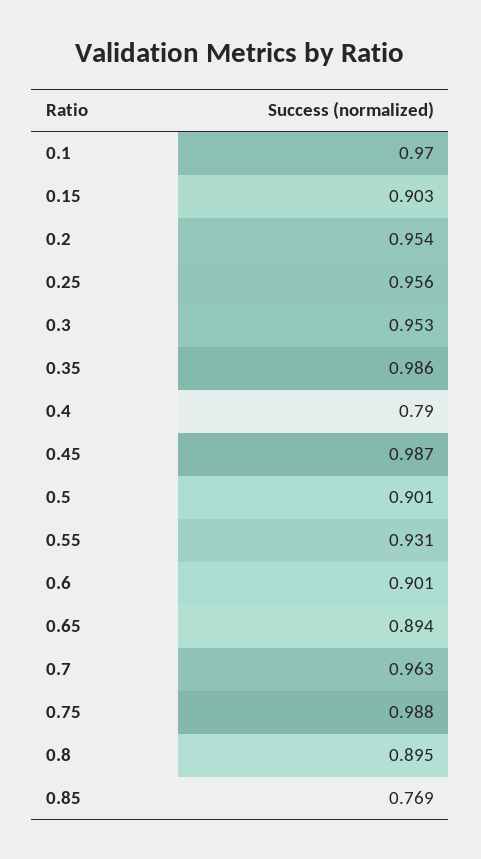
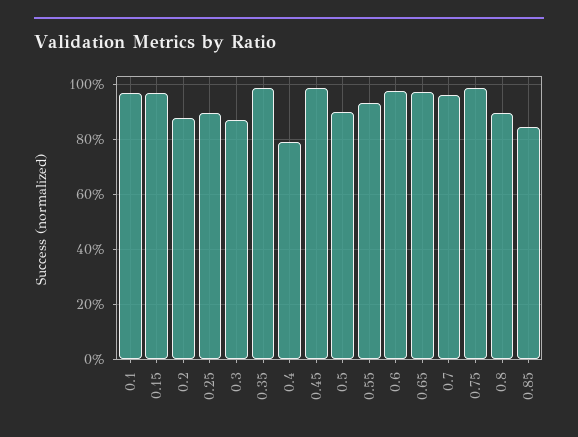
0.15: 0.903 -> 0.975
0.2: 0.954 -> 0.875
0.25: 0.956 -> 0.9
0.3: 0.953 -> 0.875
0.6: 0.901 -> 0.975
0.65: 0.894 -> 0.975
0.85: 0.769 -> 0.85

